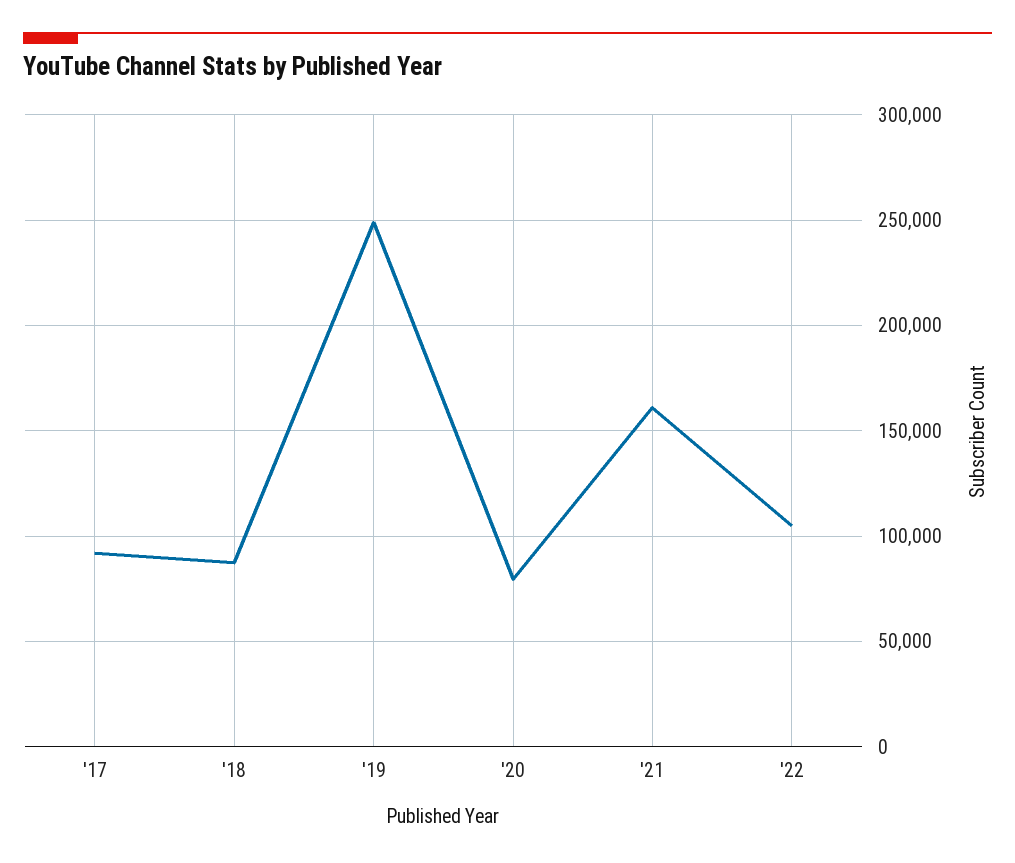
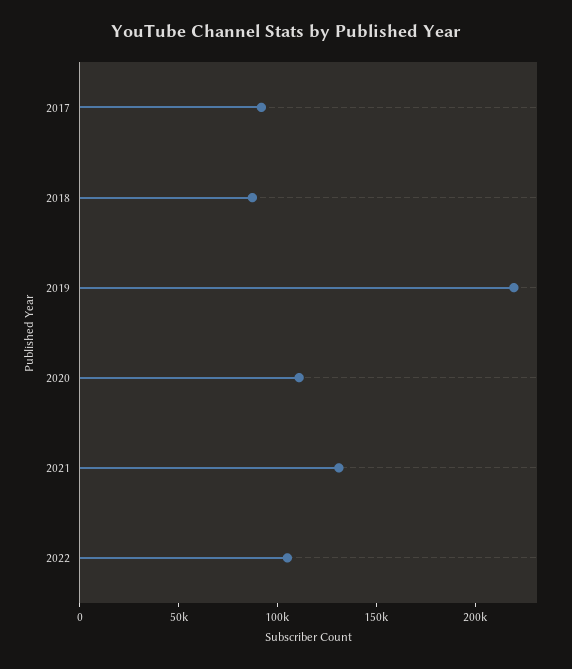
'19: 250000 -> 220000
'20: 80000 -> 110000
'21: 160000 -> 130000

